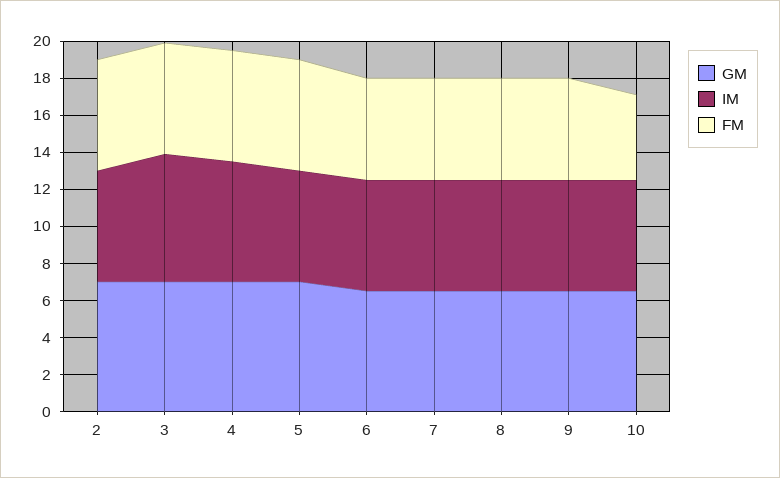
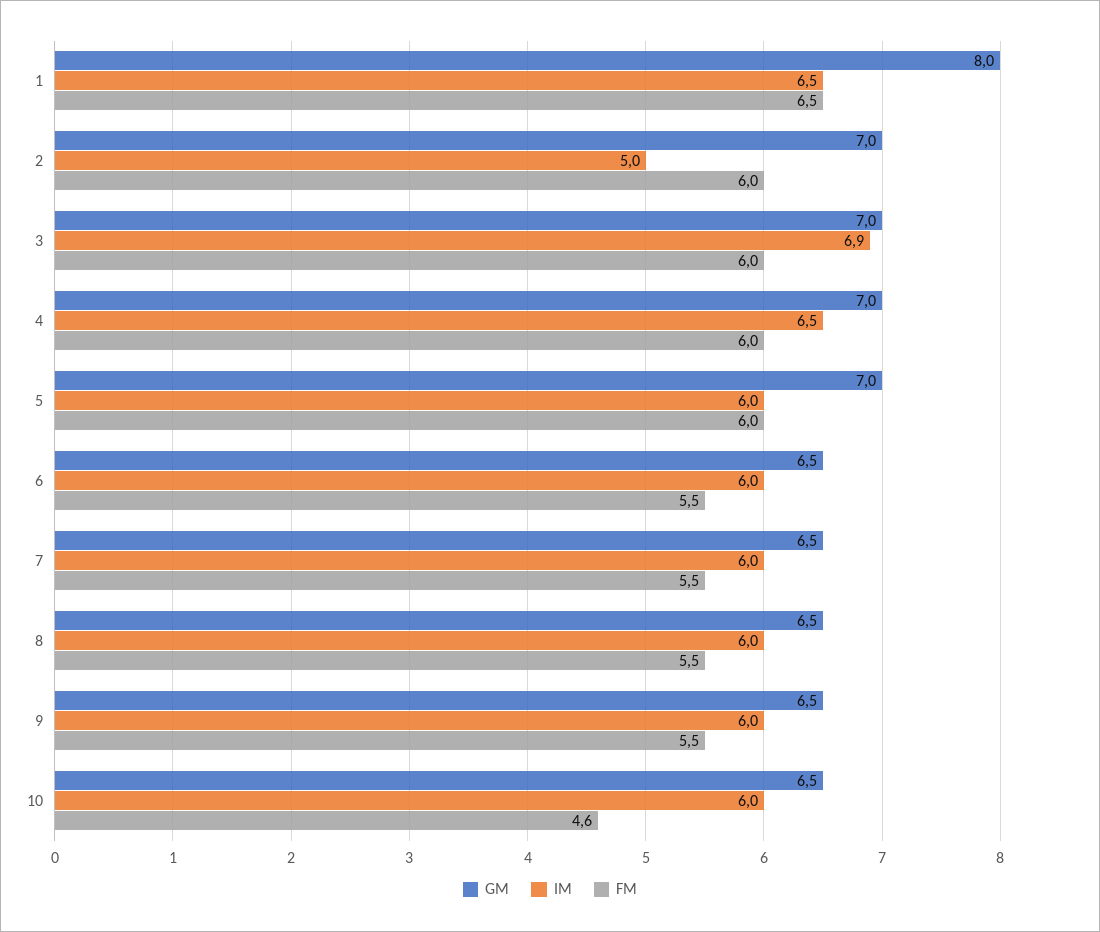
IM, 2: 6 -> 5
GM, 1: none -> 8
IM, 1: none -> 6.5
FM, 1: none -> 6.5

